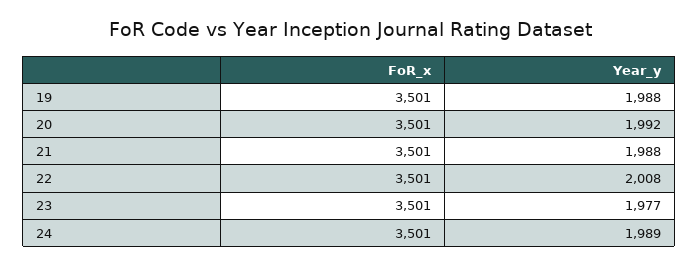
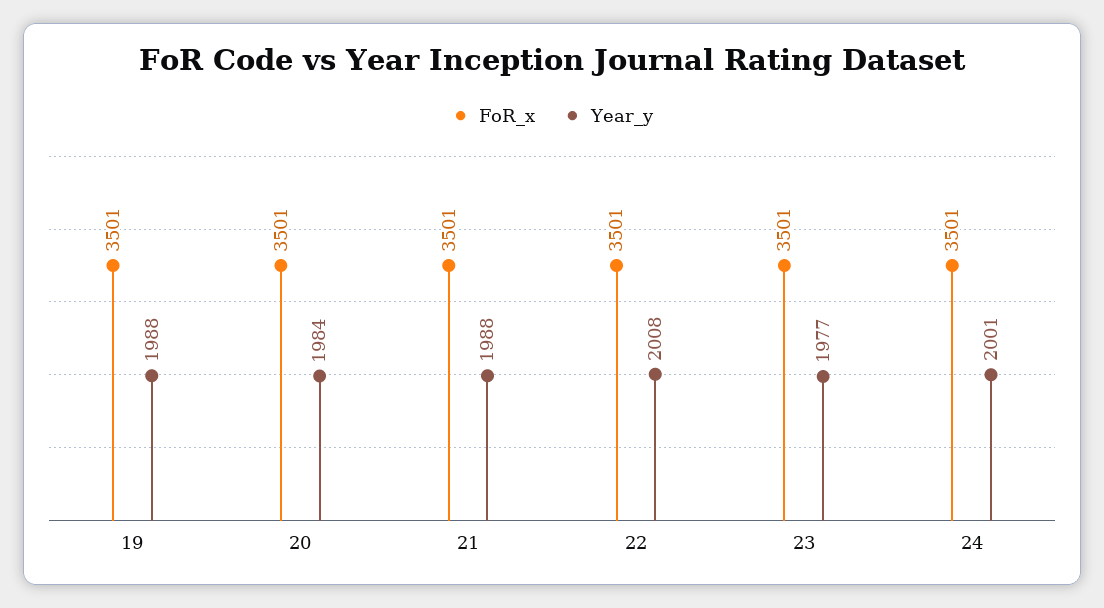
Year_y, 20: 1992 -> 1984
Year_y, 24: 1989 -> 2001

